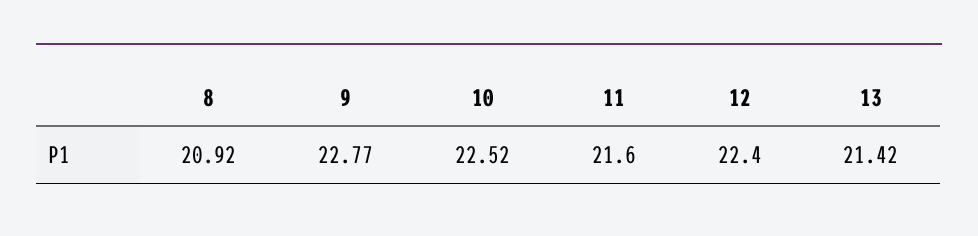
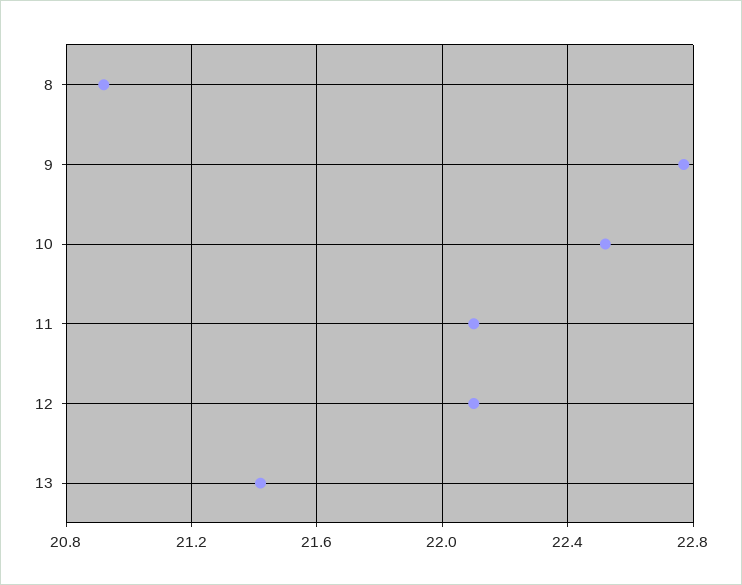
11: 21.6 -> 22.1
12: 22.4 -> 22.1

